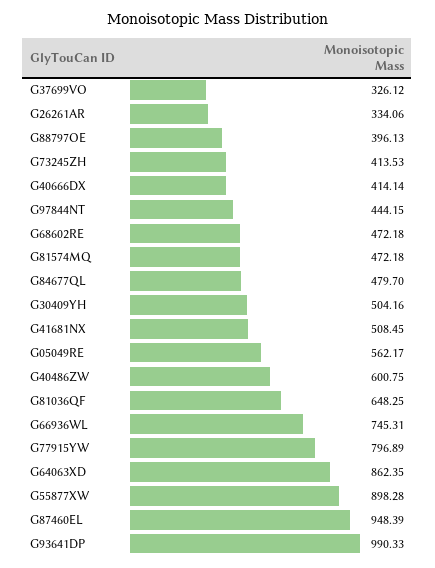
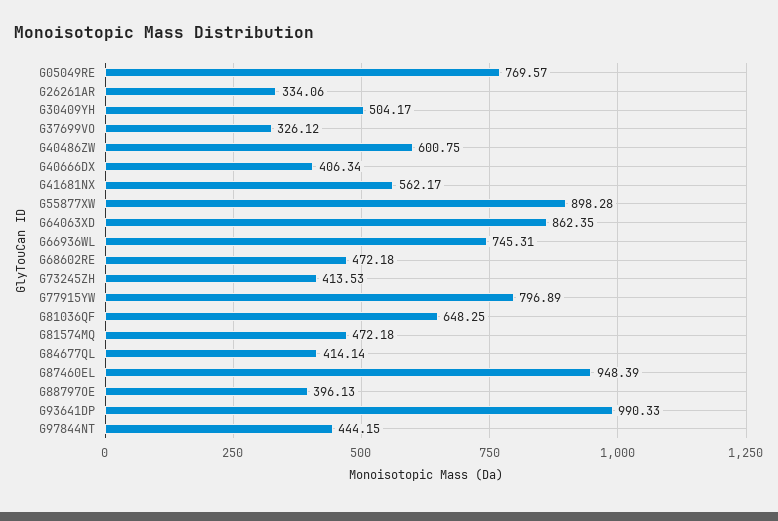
G40666DX: 414.14 -> 406.34
G84677QL: 479.7 -> 414.14
G30409YH: 504.16 -> 504.17
G41681NX: 508.45 -> 562.17
G05049RE: 562.17 -> 769.57

